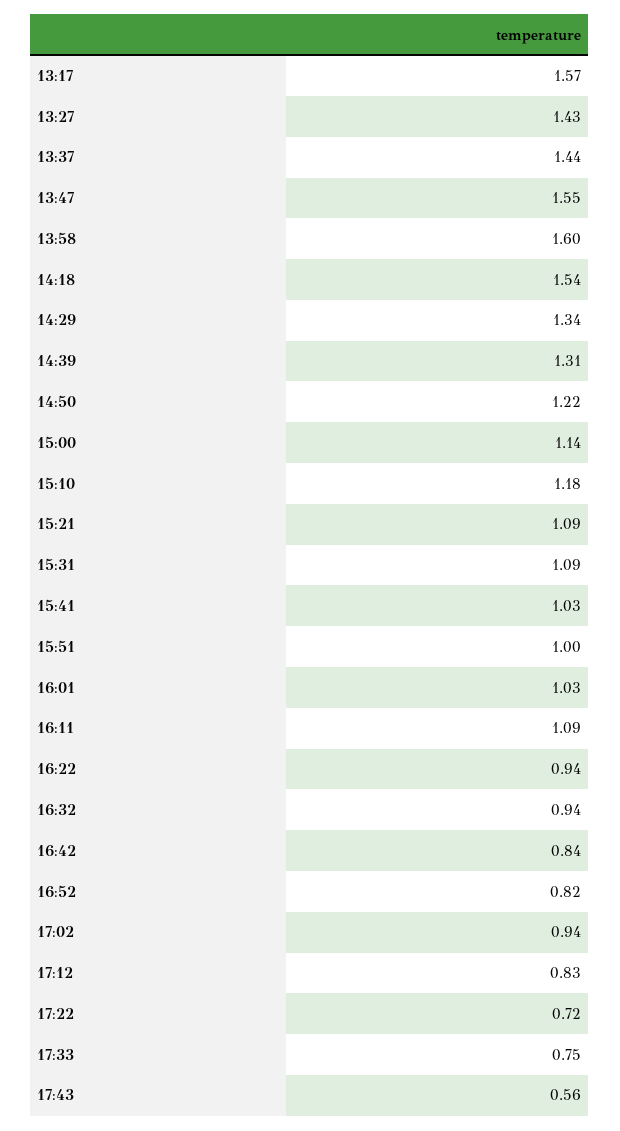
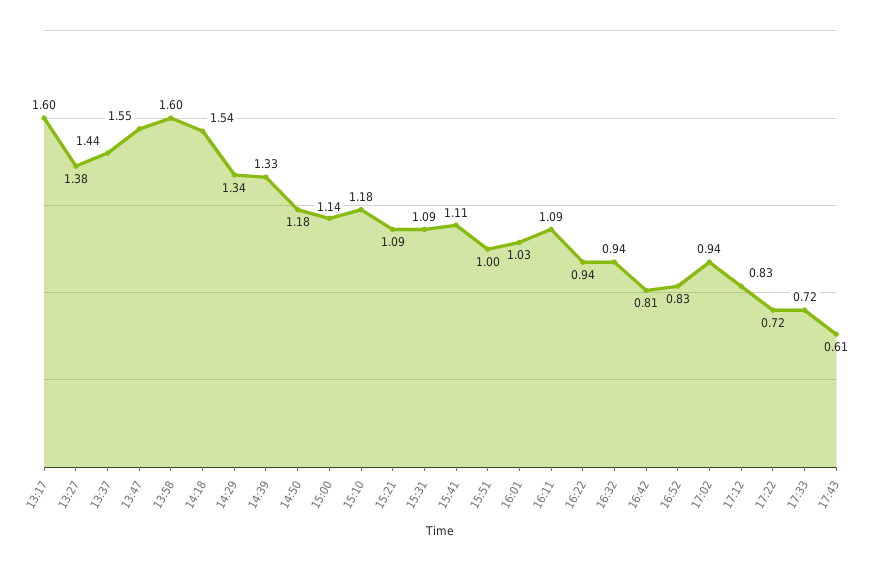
13:17: 1.57 -> 1.6
13:27: 1.43 -> 1.38
14:39: 1.31 -> 1.33
14:50: 1.22 -> 1.18
15:41: 1.03 -> 1.11
16:42: 0.84 -> 0.81
16:52: 0.82 -> 0.83
17:33: 0.75 -> 0.72
17:43: 0.56 -> 0.61

